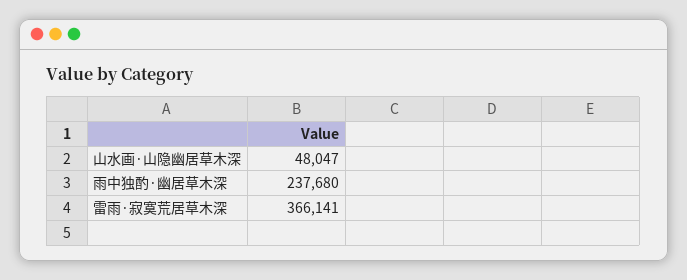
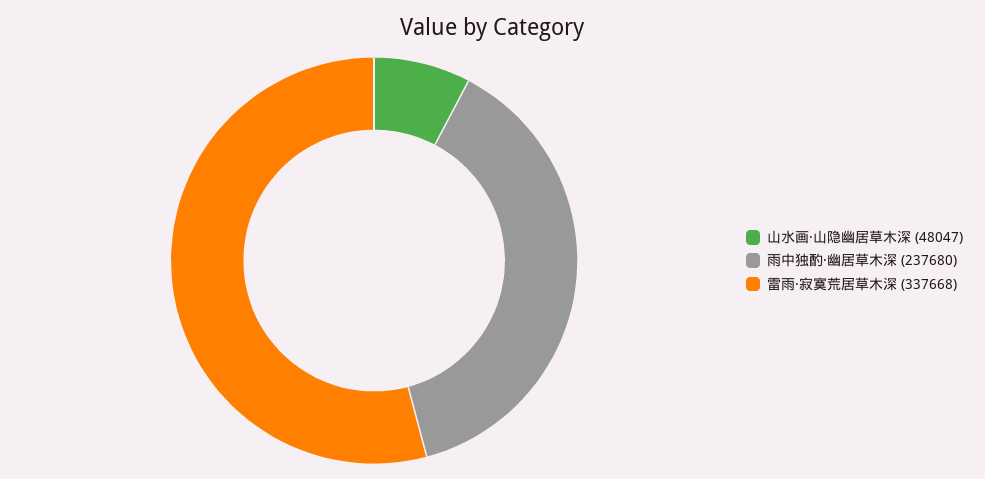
雷雨·寂寞荒居草木深: 366141 -> 337668

